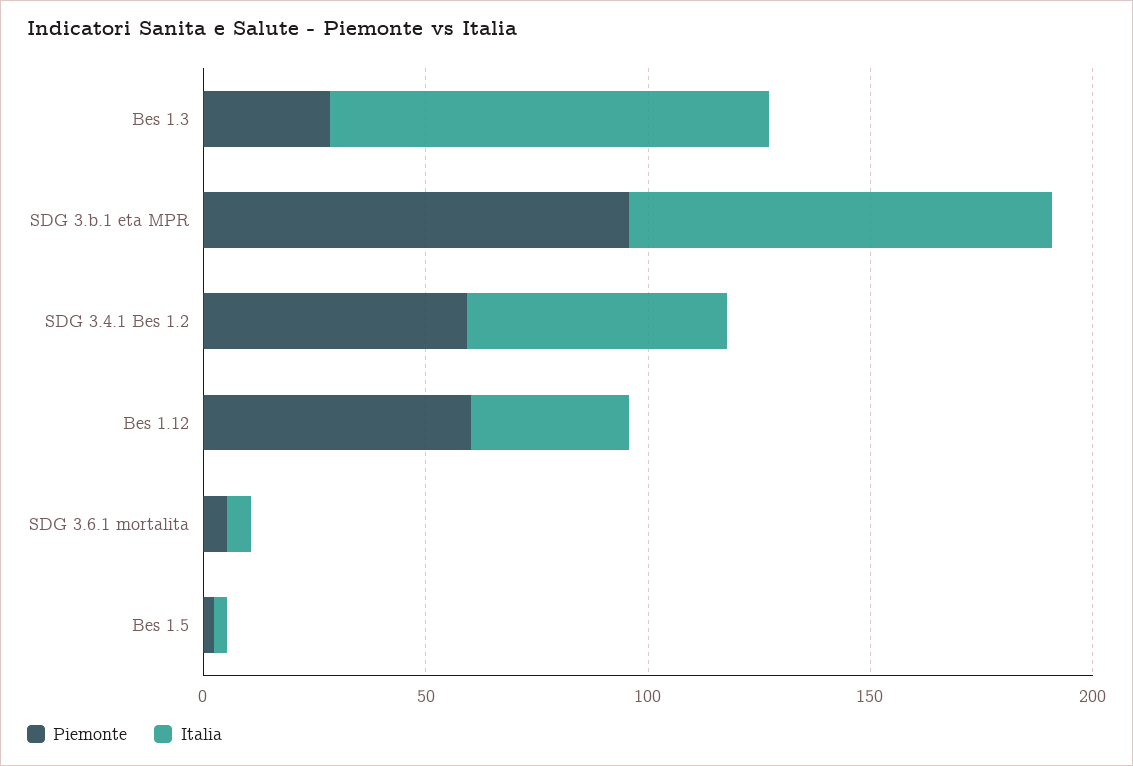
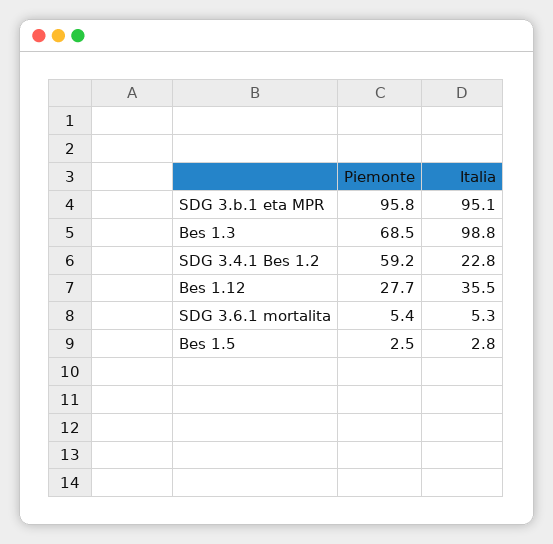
Piemonte, Bes 1.3: 30 -> 68.5
Italia, SDG 3.4.1 Bes 1.2: 60 -> 22.8
Piemonte, Bes 1.12: 60 -> 27.7

